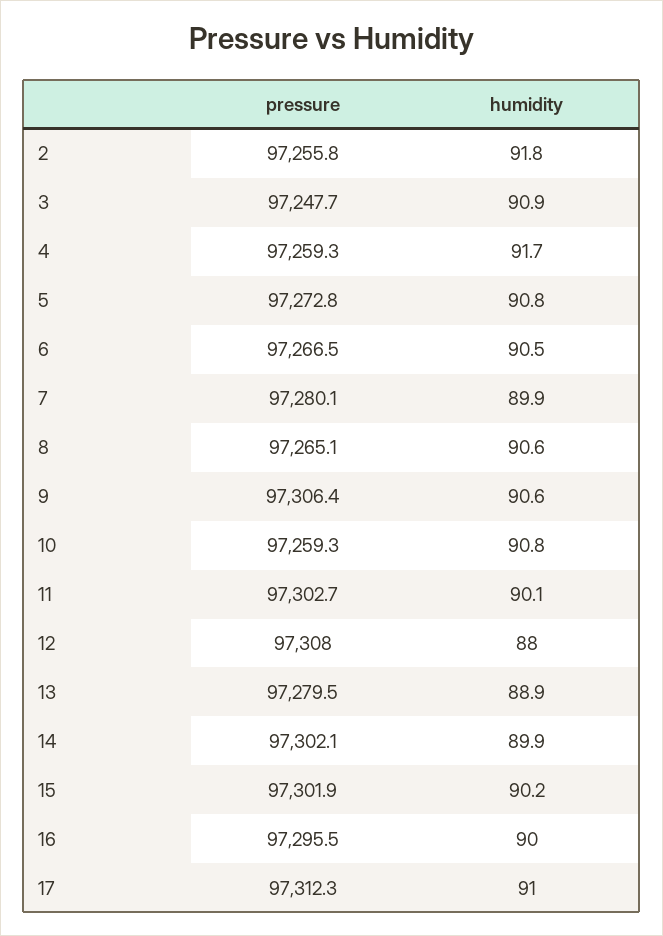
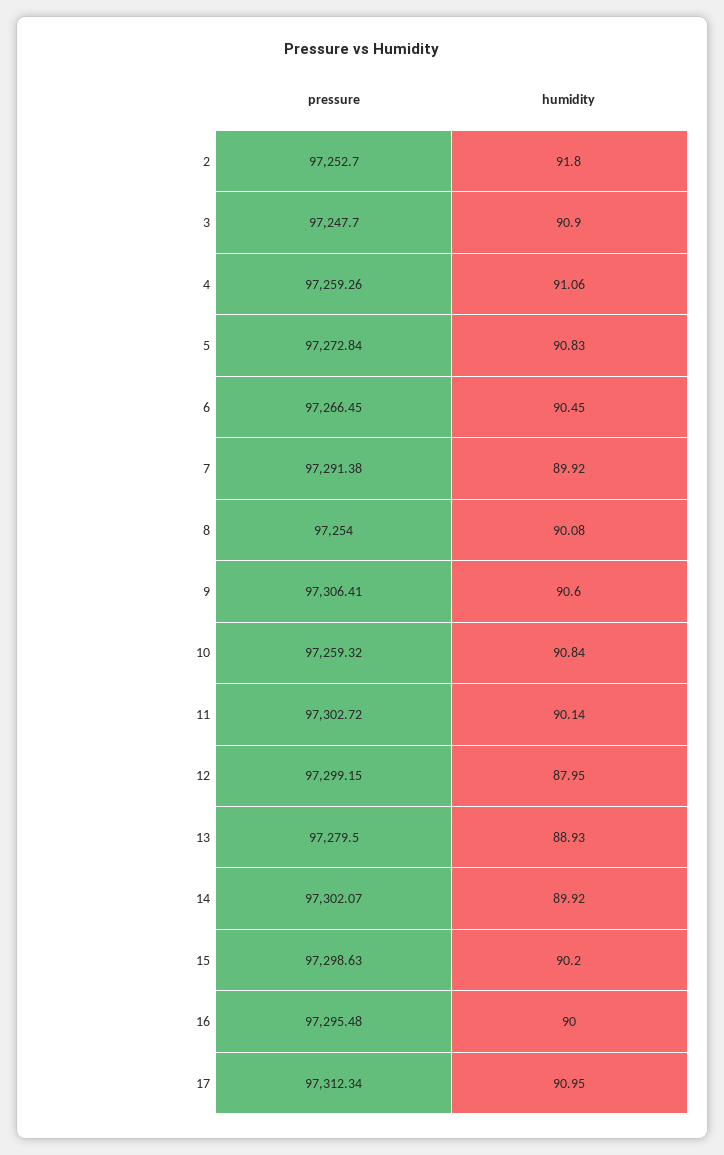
pressure, 2: 97255.8 -> 97252.7
humidity, 4: 91.7 -> 91.06
pressure, 7: 97280.1 -> 97291.38
pressure, 8: 97265.1 -> 97254
humidity, 8: 90.6 -> 90.08
pressure, 12: 97308 -> 97299.15
pressure, 15: 97301.9 -> 97298.63

